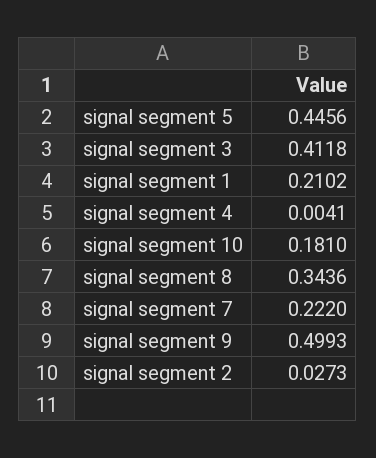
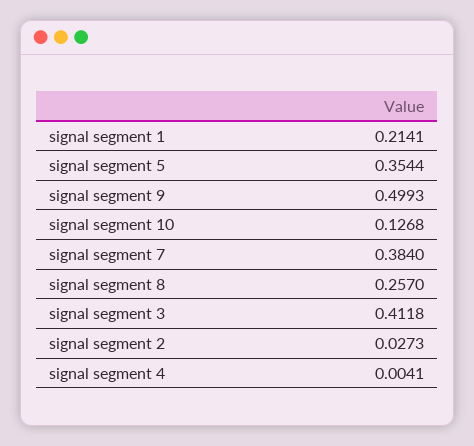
signal segment 5: 0.4456 -> 0.3544
signal segment 1: 0.2102 -> 0.2141
signal segment 10: 0.181 -> 0.1268
signal segment 8: 0.3436 -> 0.257
signal segment 7: 0.222 -> 0.384

